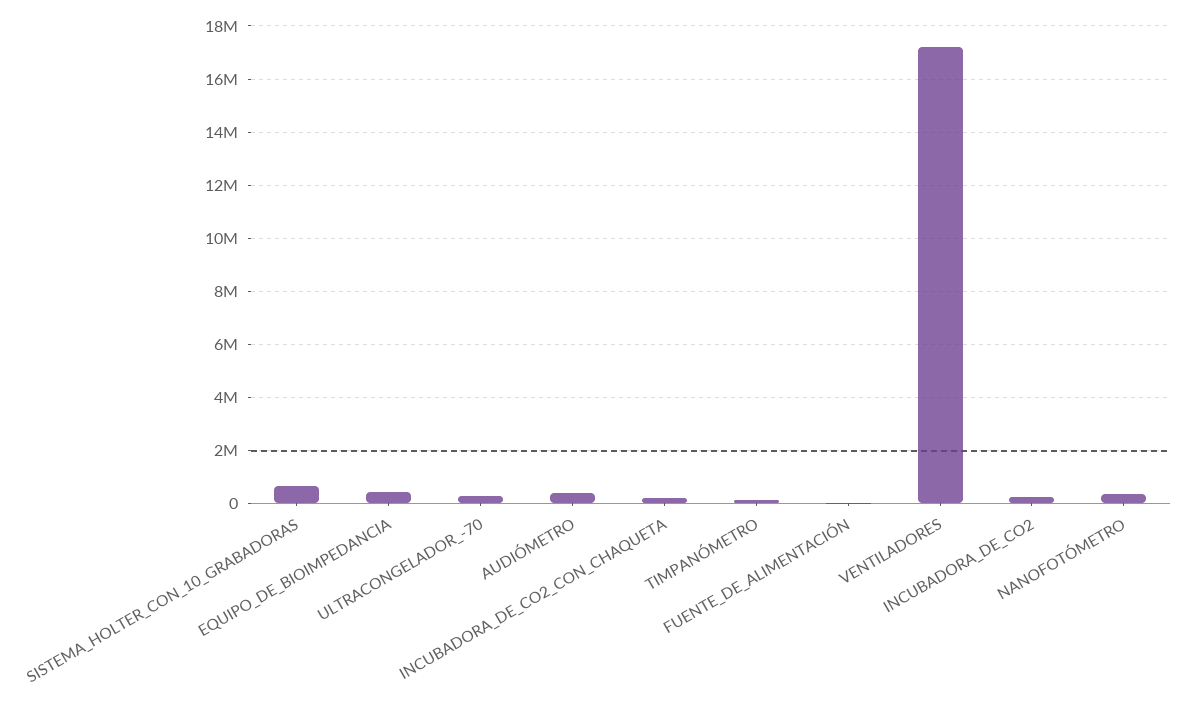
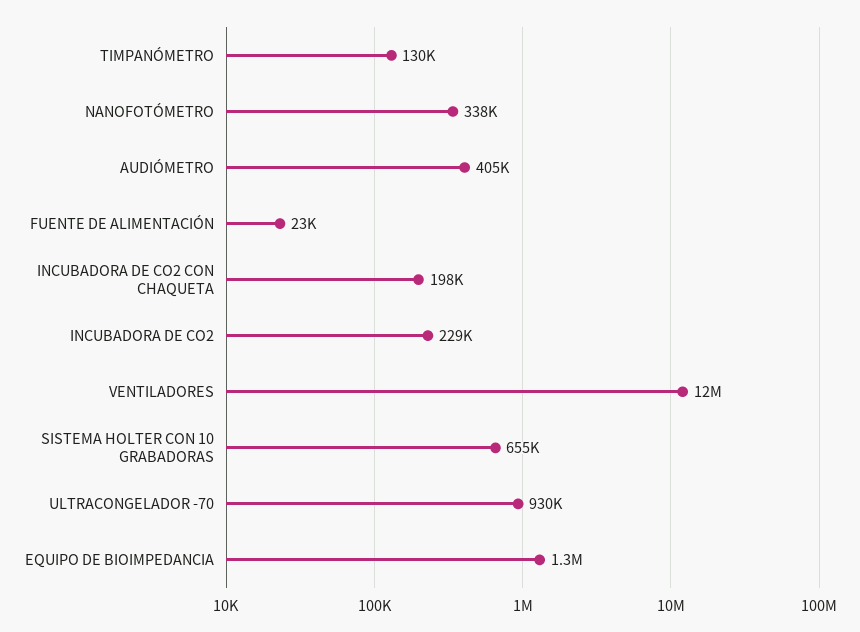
EQUIPO_DE_BIOIMPEDANCIA: 500000 -> 1300000
ULTRACONGELADOR_-70: 250000 -> 930000
VENTILADORES: 17250000 -> 12000000

